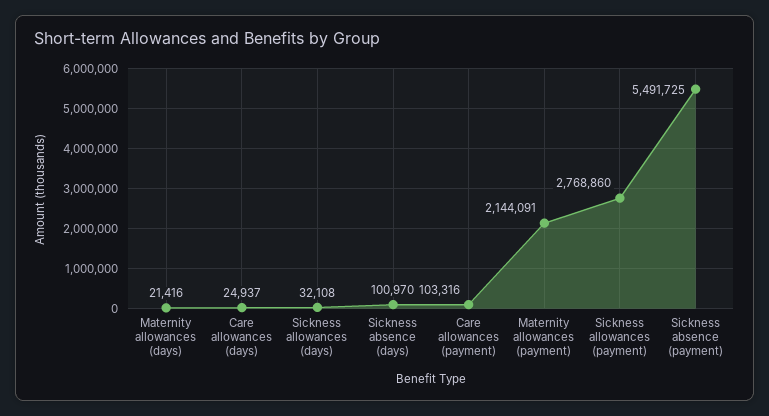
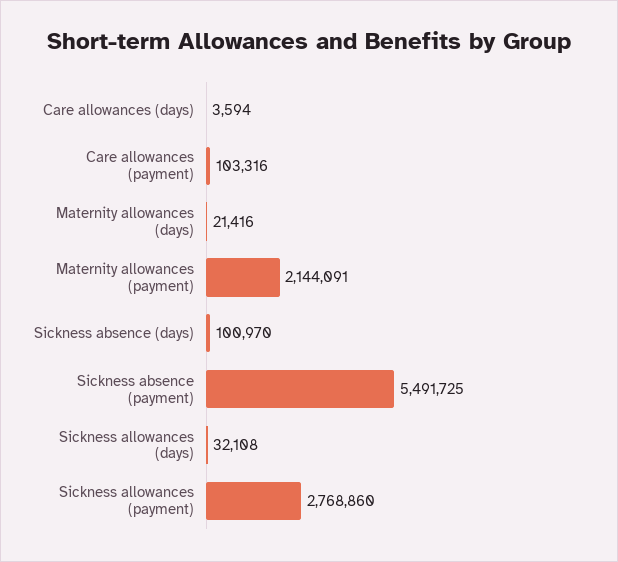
Care allowances (days): 24937 -> 3594

